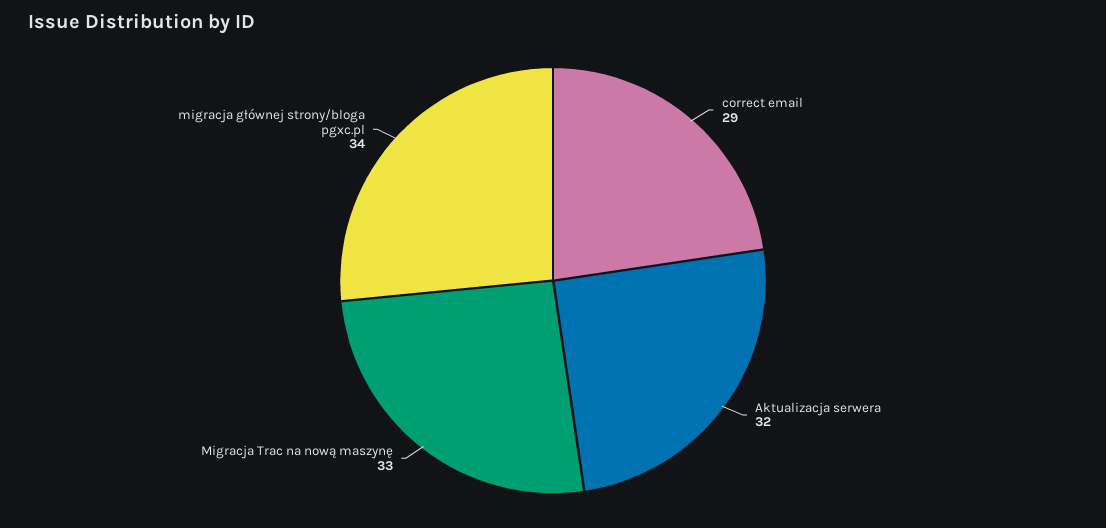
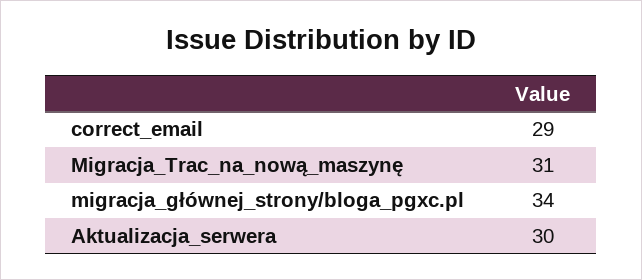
Aktualizacja serwera: 32 -> 30
Migracja Trac na nową maszynę: 33 -> 31

